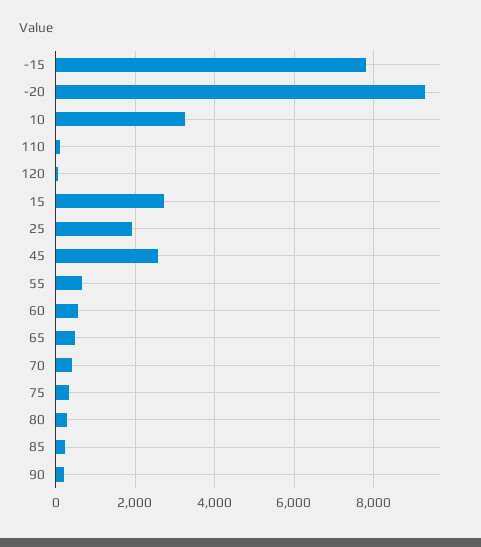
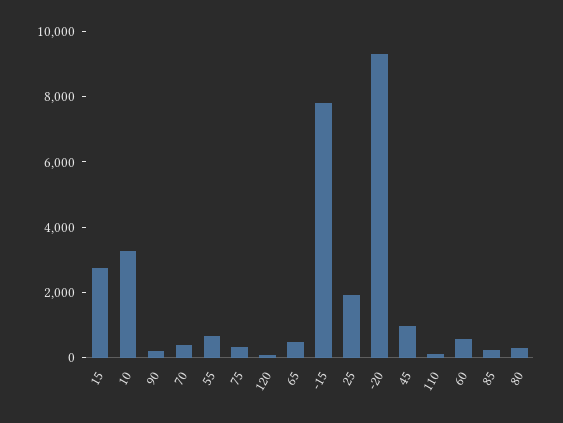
45: 2600 -> 1000

